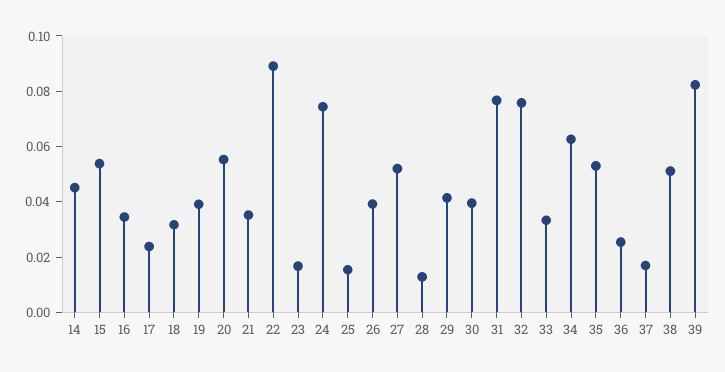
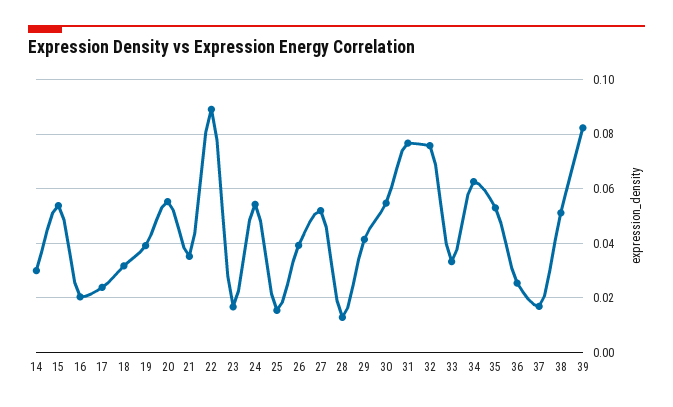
14: 0.045 -> 0.03
16: 0.035 -> 0.02
24: 0.075 -> 0.055
30: 0.04 -> 0.055

